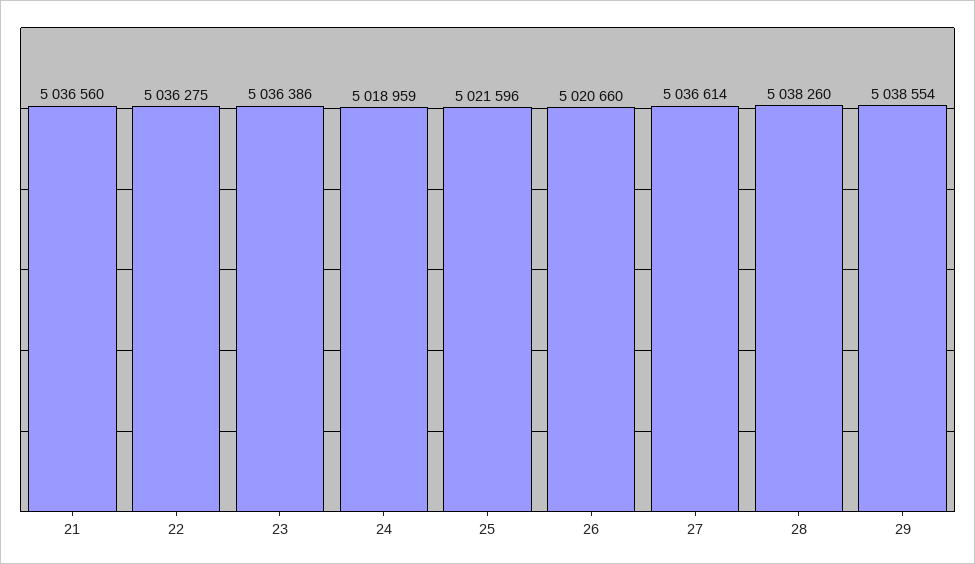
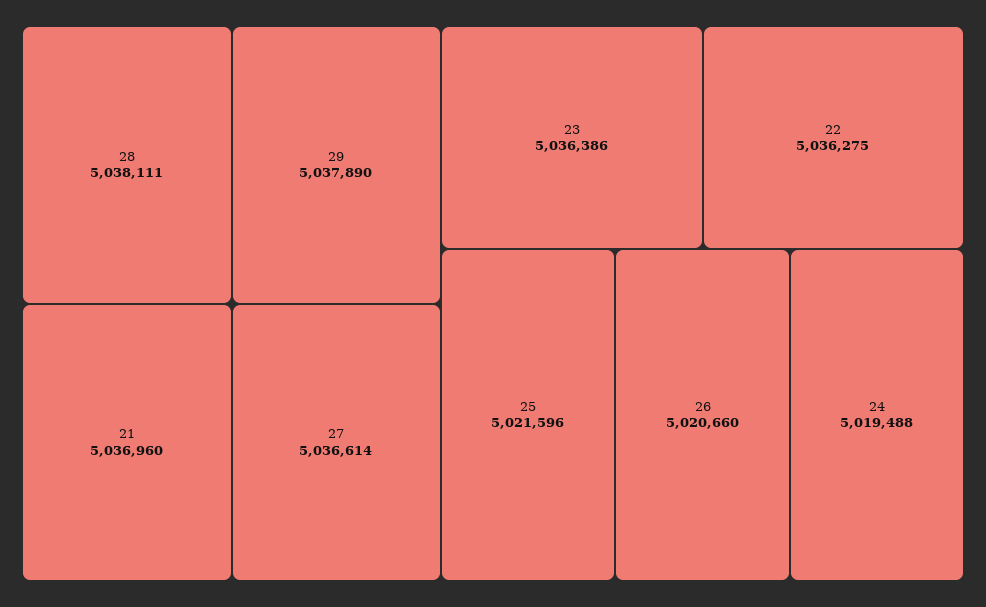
21: 5036560 -> 5036960
24: 5018959 -> 5019488
28: 5038260 -> 5038111
29: 5038554 -> 5037890

